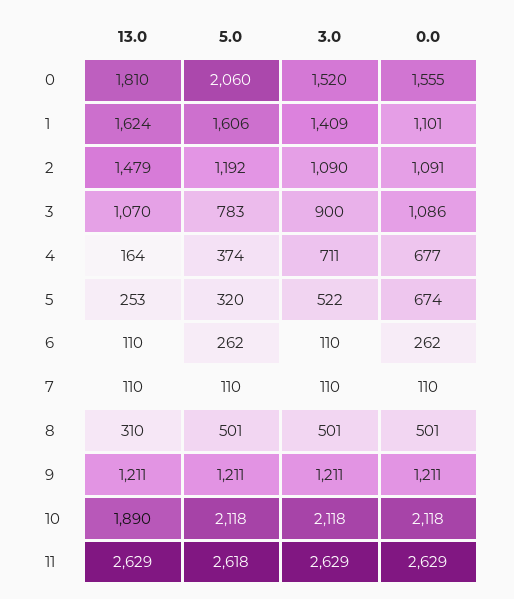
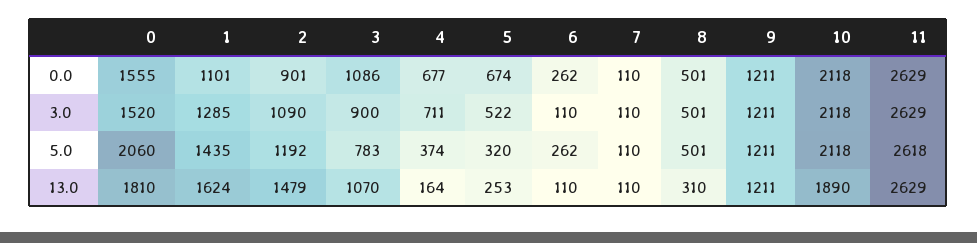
5.0, 1: 1606 -> 1435
3.0, 1: 1409 -> 1285
0.0, 2: 1091 -> 901

